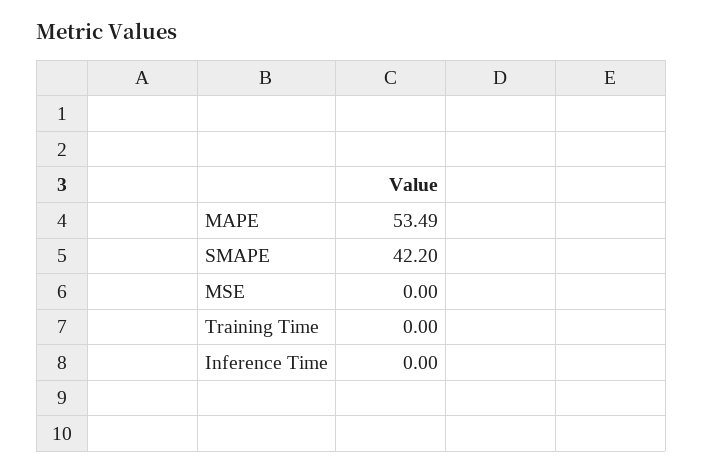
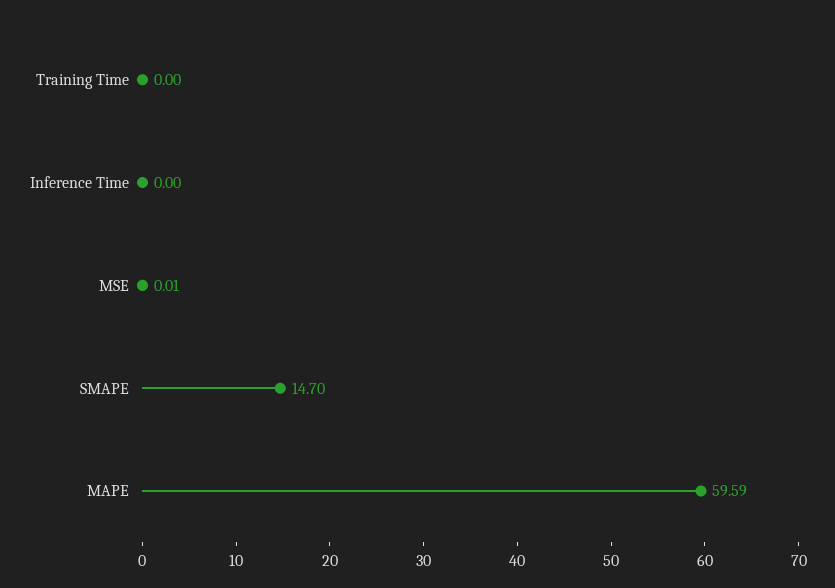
MAPE: 53.49 -> 59.59
SMAPE: 42.2 -> 14.7
MSE: 0 -> 0.01

